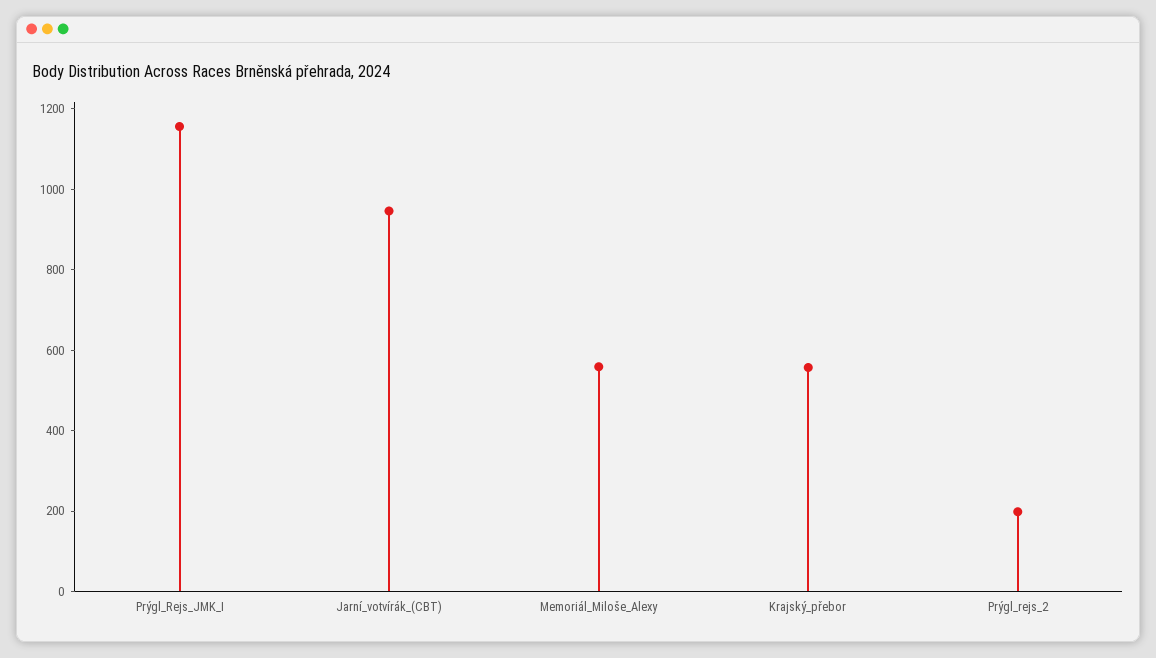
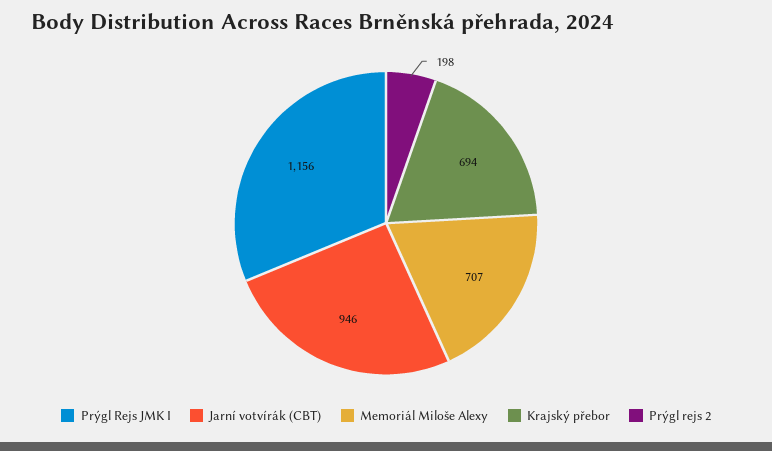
Memoriál_Miloše_Alexy: 550 -> 707
Krajský_přebor: 550 -> 694

